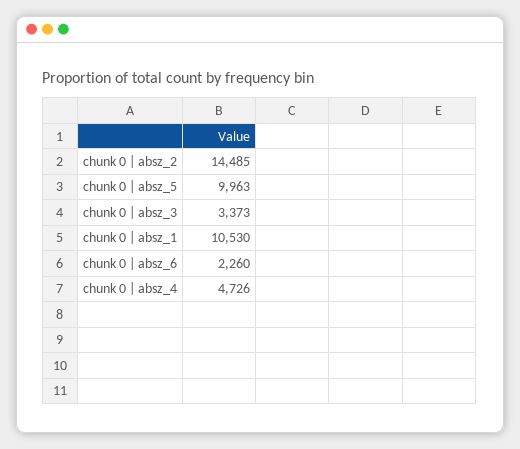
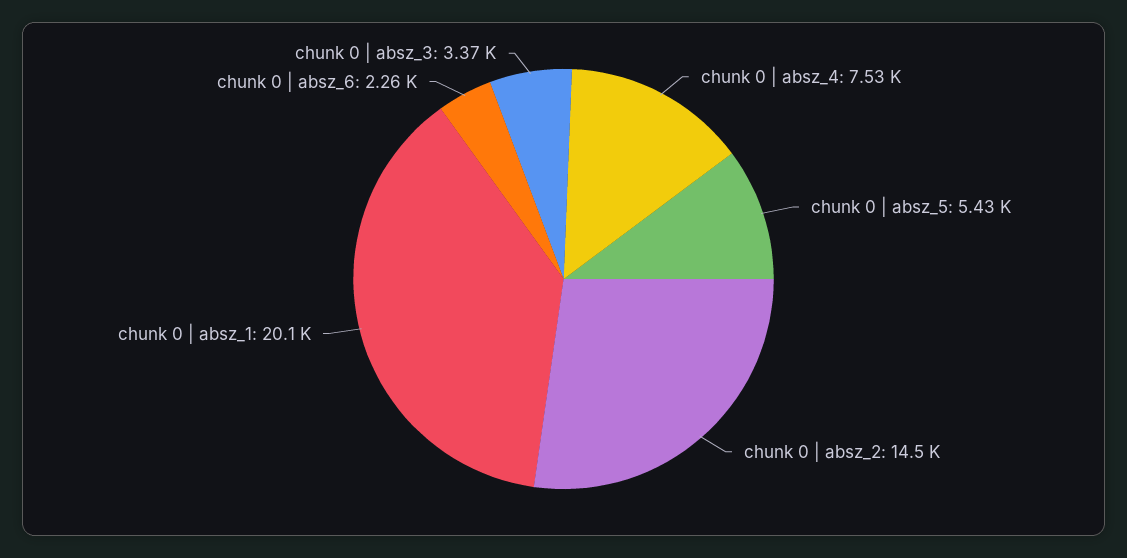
chunk 0 | absz_5: 9963 -> 5430
chunk 0 | absz_1: 10530 -> 20100
chunk 0 | absz_4: 4726 -> 7530

